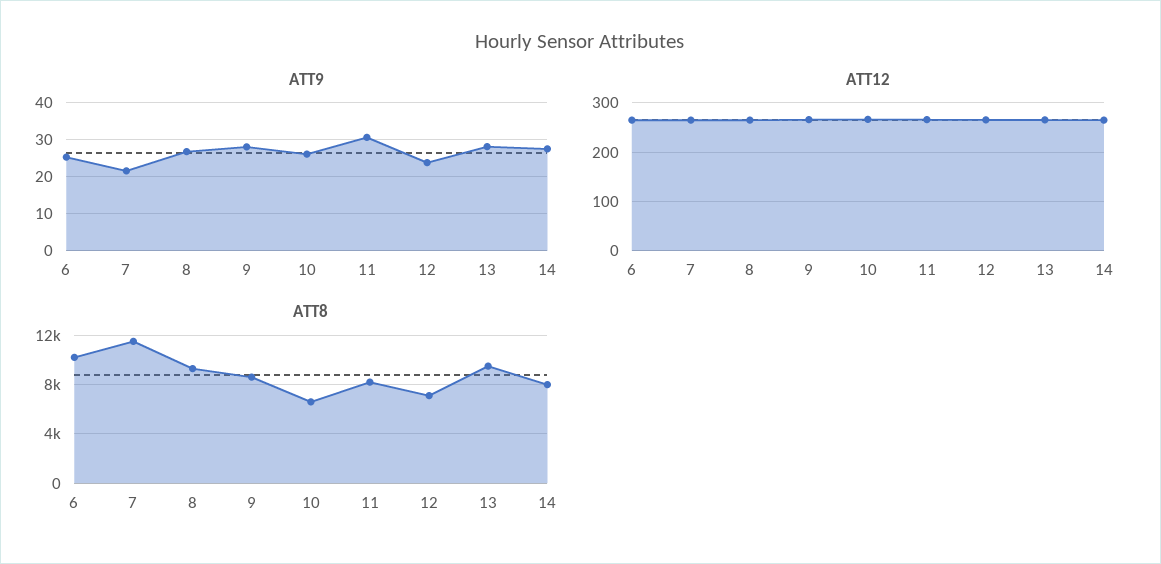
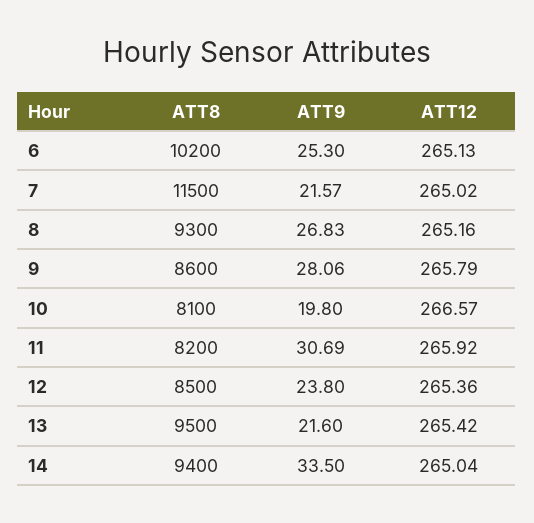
ATT9, 10: 26 -> 19.8
ATT9, 13: 28 -> 21.6
ATT9, 14: 28 -> 33.5
ATT8, 10: 6500 -> 8100
ATT8, 12: 7000 -> 8500
ATT8, 14: 8000 -> 9400

